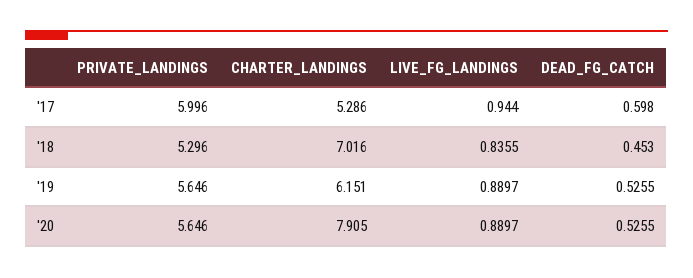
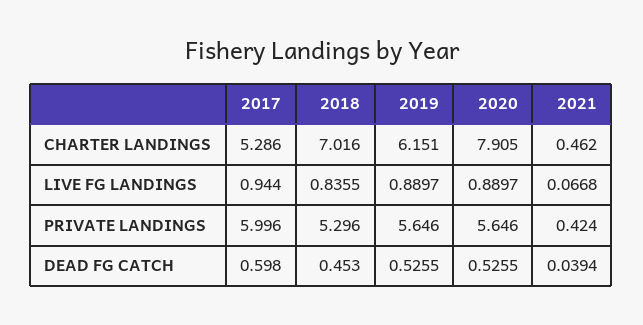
CHARTER_LANDINGS, 2021: none -> 0.462
LIVE_FG_LANDINGS, 2021: none -> 0.0668
PRIVATE_LANDINGS, 2021: none -> 0.424
DEAD_FG_CATCH, 2021: none -> 0.0394

